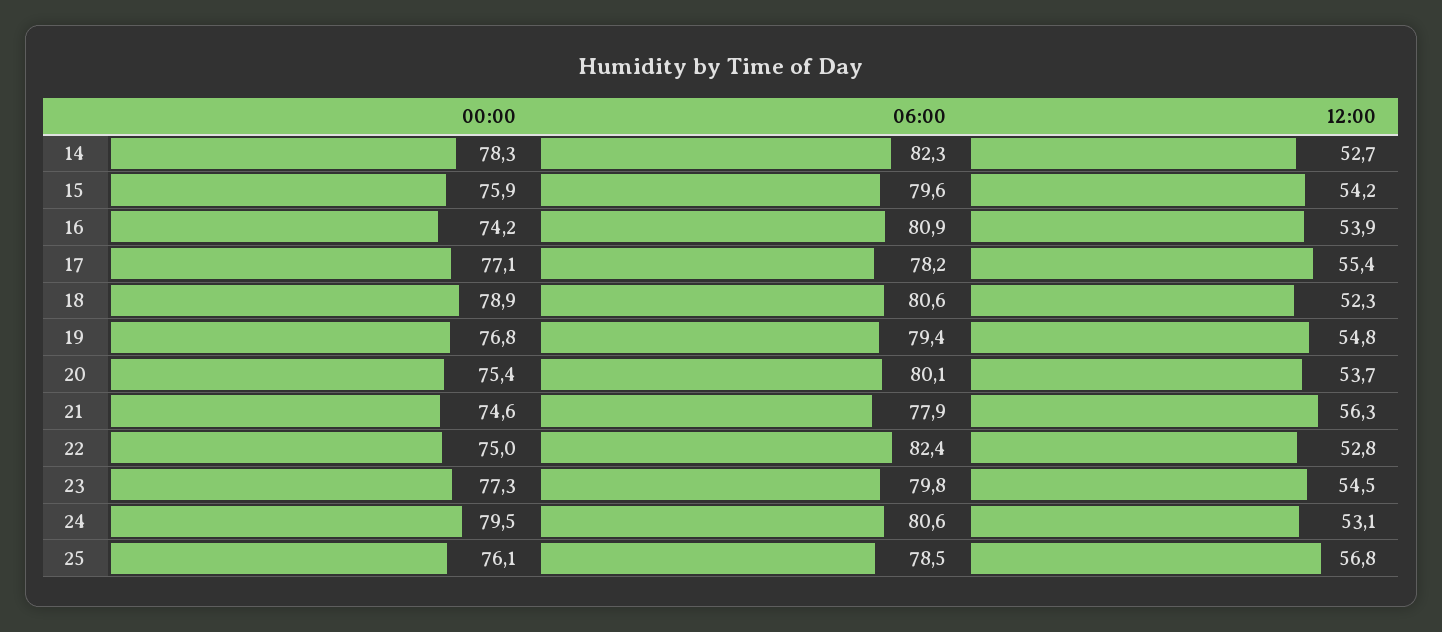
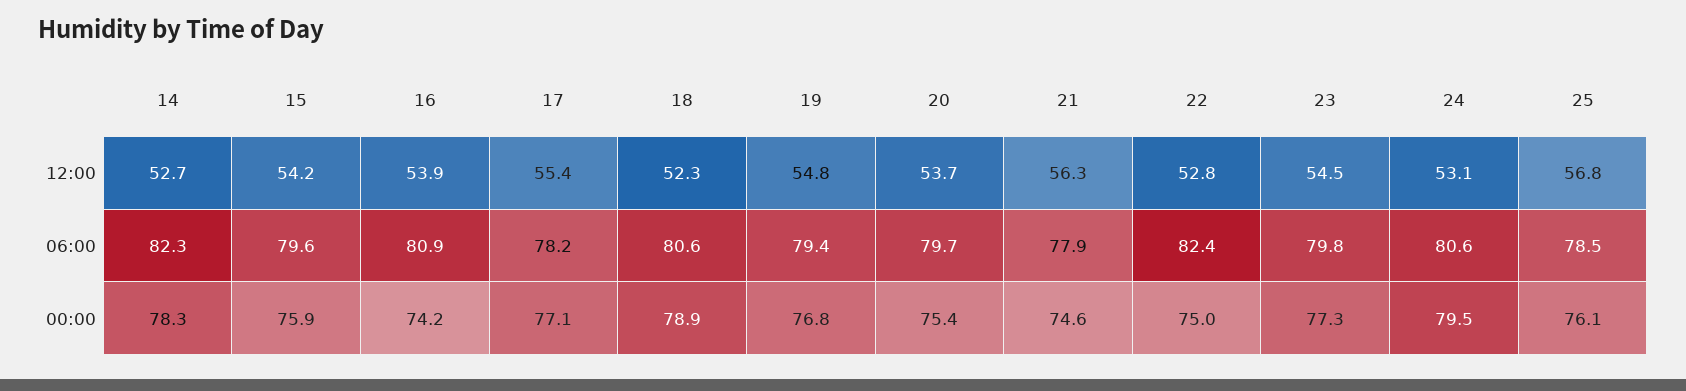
06:00, 20: 80.1 -> 79.7

